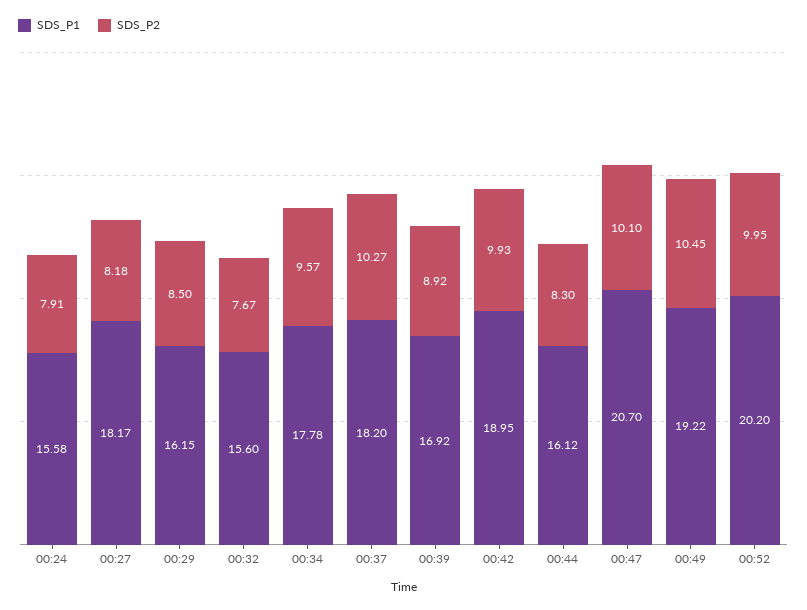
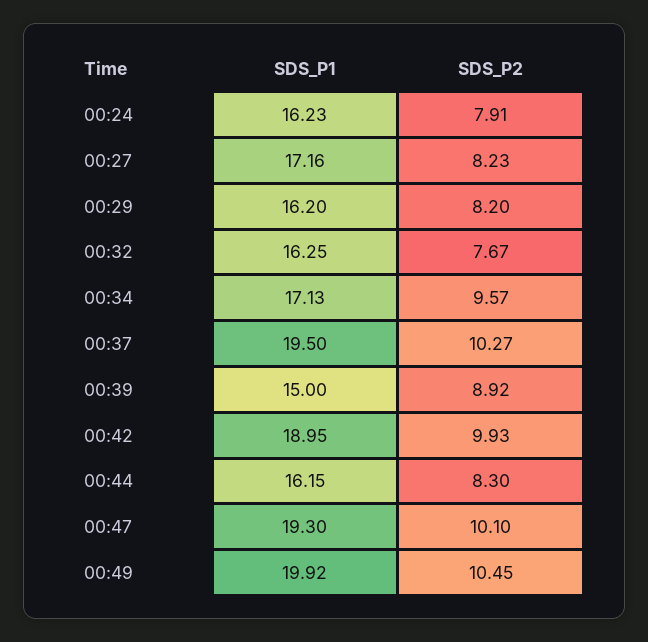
SDS_P1, 00:24: 15.58 -> 16.23
SDS_P1, 00:27: 18.17 -> 17.16
SDS_P2, 00:27: 8.18 -> 8.23
SDS_P1, 00:29: 16.15 -> 16.2
SDS_P2, 00:29: 8.5 -> 8.2
SDS_P1, 00:32: 15.6 -> 16.25
SDS_P1, 00:34: 17.78 -> 17.13
SDS_P1, 00:37: 18.2 -> 19.5
SDS_P1, 00:39: 16.92 -> 15
SDS_P1, 00:44: 16.12 -> 16.15
SDS_P1, 00:47: 20.7 -> 19.3
SDS_P1, 00:49: 19.22 -> 19.92
SDS_P1, 00:52: 20.2 -> none
SDS_P2, 00:52: 9.95 -> none

